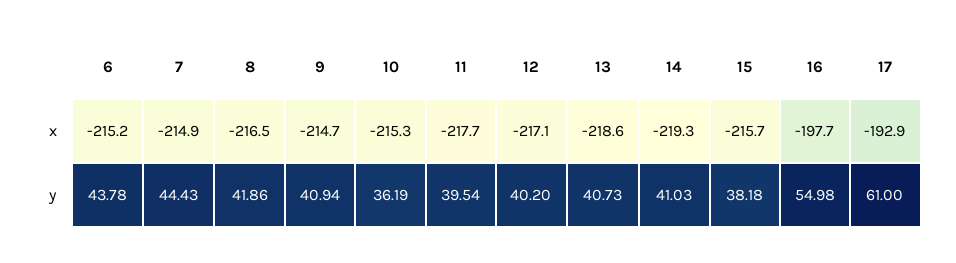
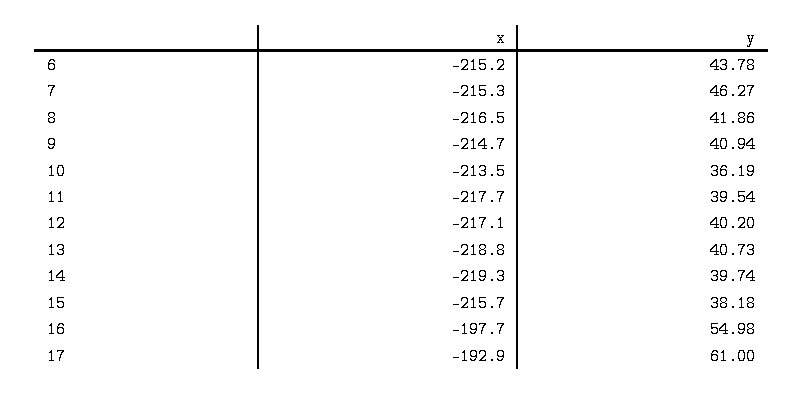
7, x: -214.9 -> -215.3
10, x: -215.3 -> -213.5
13, x: -218.6 -> -218.8
7, y: 44.43 -> 46.27
14, y: 41.03 -> 39.74

